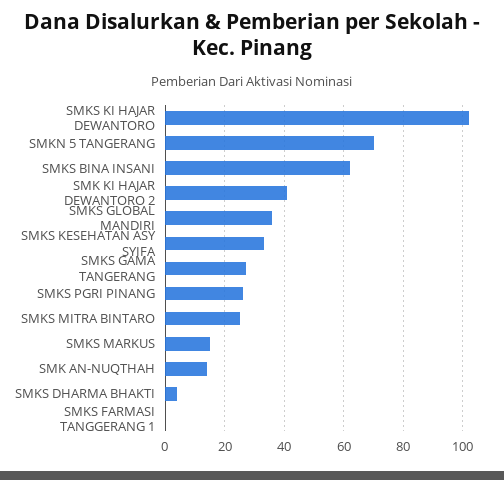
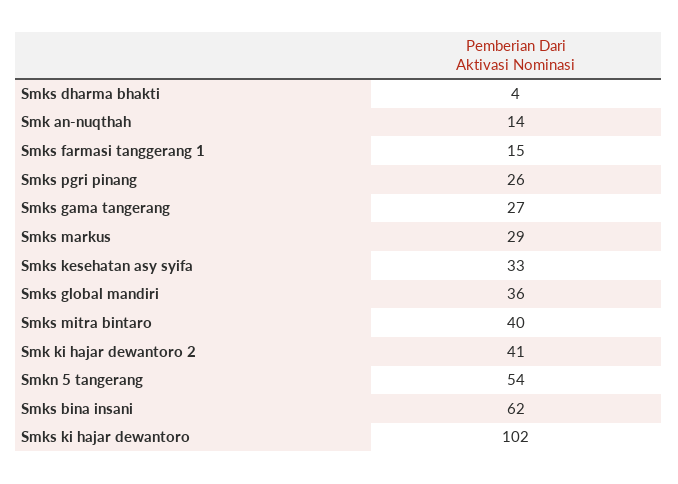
SMKN 5 TANGERANG: 70 -> 54
SMKS MITRA BINTARO: 25 -> 40
SMKS MARKUS: 15 -> 29
SMKS FARMASI TANGGERANG 1: 0 -> 15

